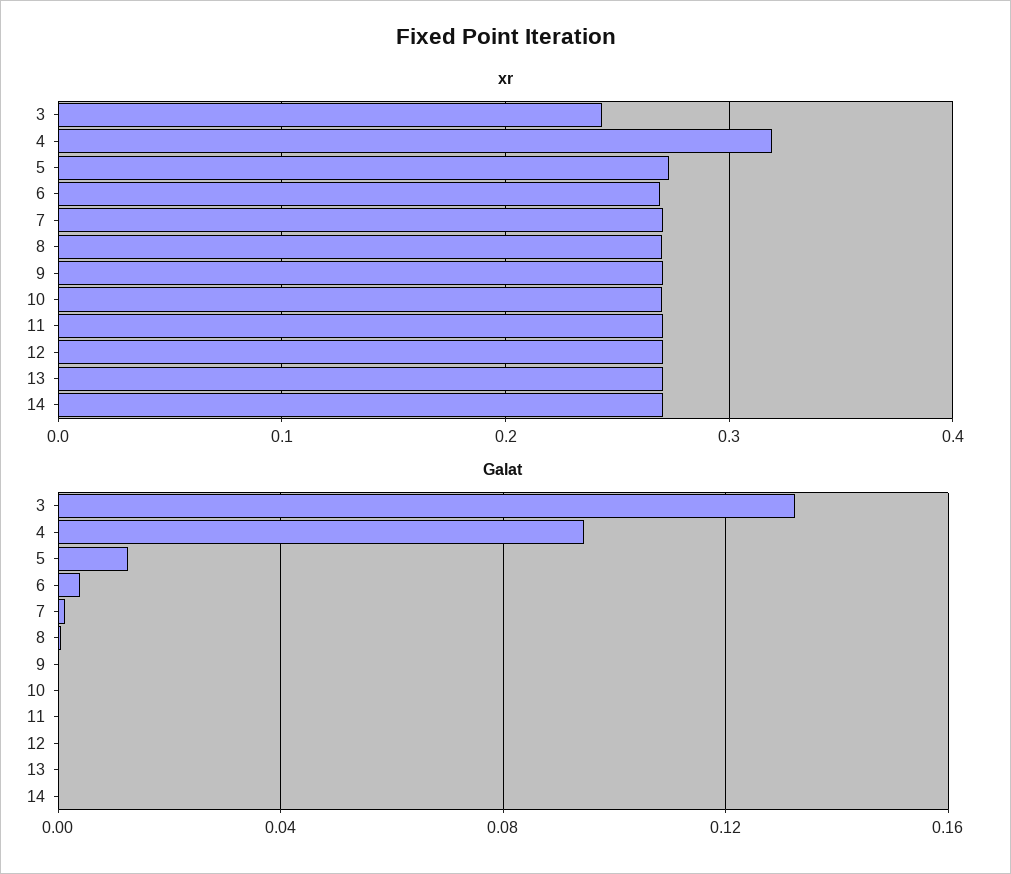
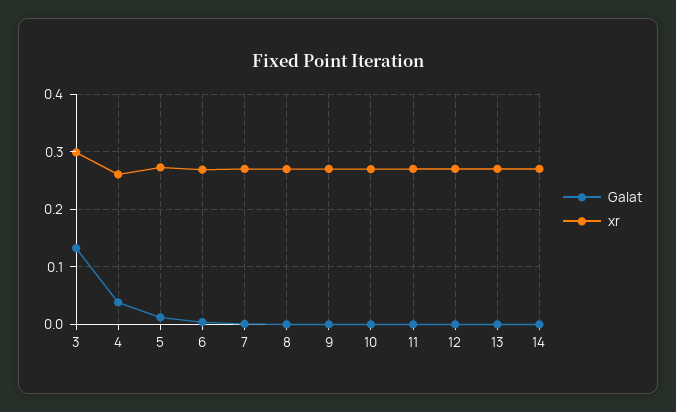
xr, 3: 0.24 -> 0.3
xr, 4: 0.32 -> 0.26
Galat, 4: 0.095 -> 0.04

